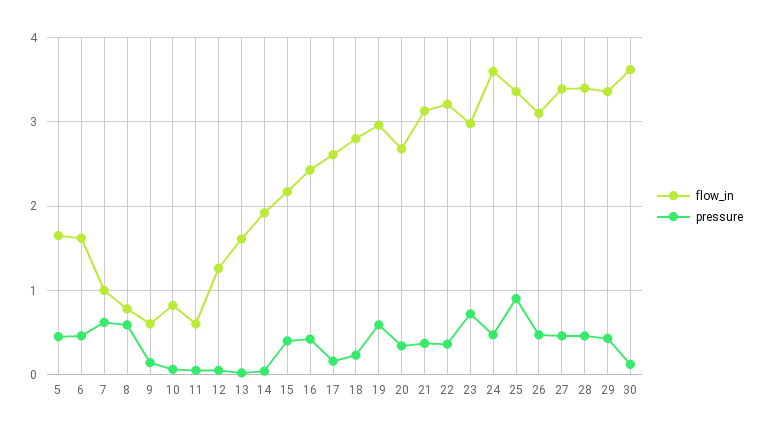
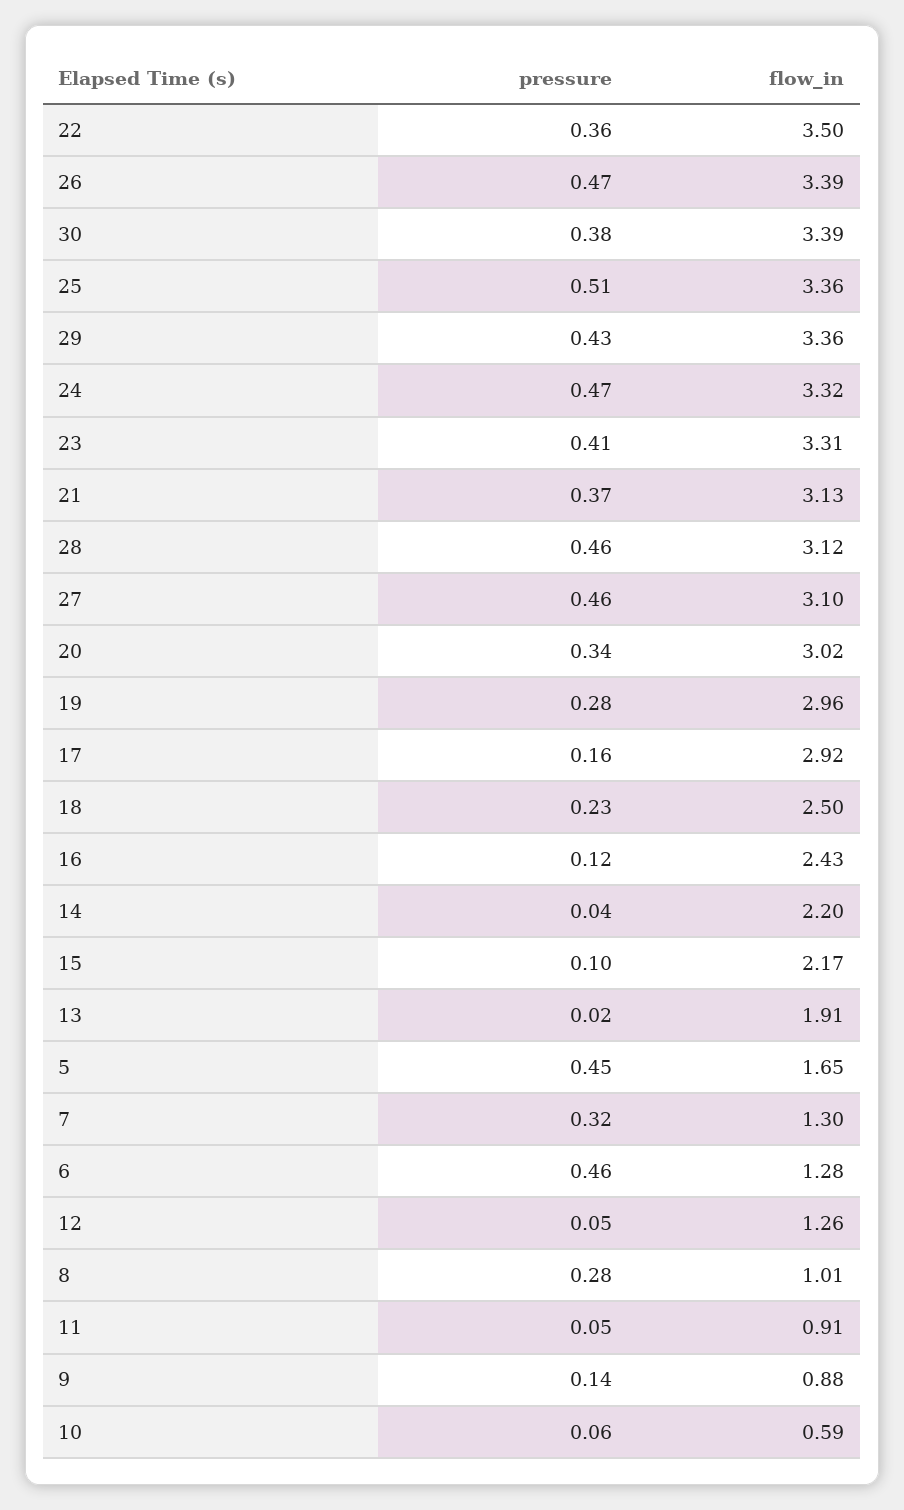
flow_in, 6: 1.6 -> 1.28
flow_in, 7: 1 -> 1.3
pressure, 7: 0.6 -> 0.32
flow_in, 8: 0.8 -> 1.01
pressure, 8: 0.6 -> 0.28
flow_in, 9: 0.6 -> 0.88
flow_in, 10: 0.8 -> 0.59
flow_in, 11: 0.6 -> 0.91
flow_in, 13: 1.6 -> 1.91
flow_in, 14: 1.9 -> 2.2
pressure, 15: 0.4 -> 0.1
pressure, 16: 0.4 -> 0.12
flow_in, 17: 2.6 -> 2.92
flow_in, 18: 2.8 -> 2.5
pressure, 19: 0.6 -> 0.28
flow_in, 20: 2.7 -> 3.02
flow_in, 22: 3.2 -> 3.5
flow_in, 23: 3 -> 3.31
pressure, 23: 0.7 -> 0.41
flow_in, 24: 3.6 -> 3.32
pressure, 25: 0.9 -> 0.51
flow_in, 26: 3.1 -> 3.39
flow_in, 27: 3.4 -> 3.1
flow_in, 28: 3.4 -> 3.12
flow_in, 30: 3.6 -> 3.39
pressure, 30: 0.1 -> 0.38

